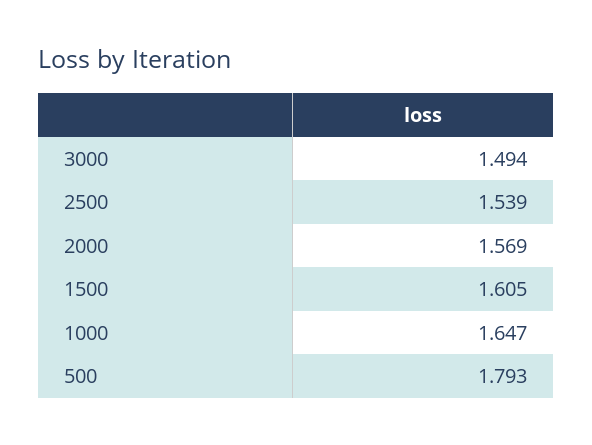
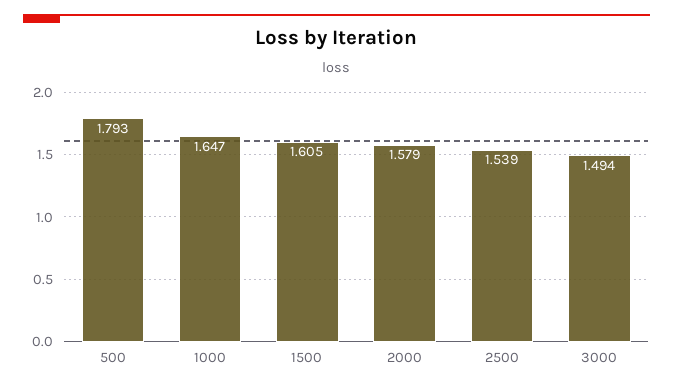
2000: 1.569 -> 1.579

